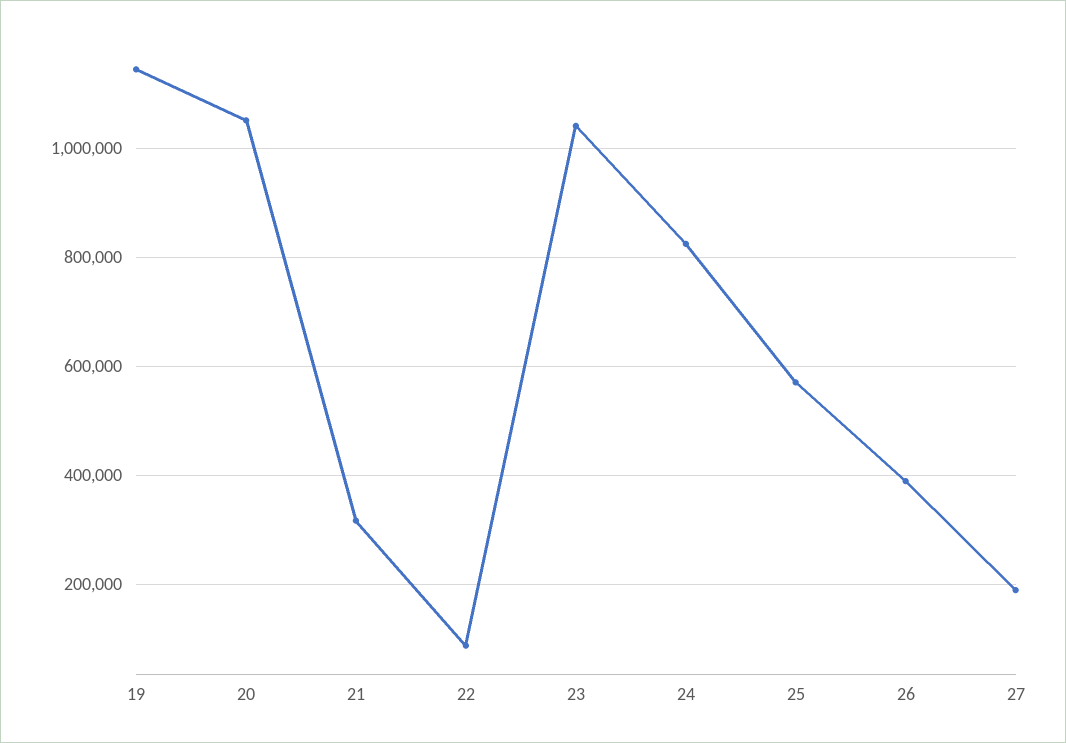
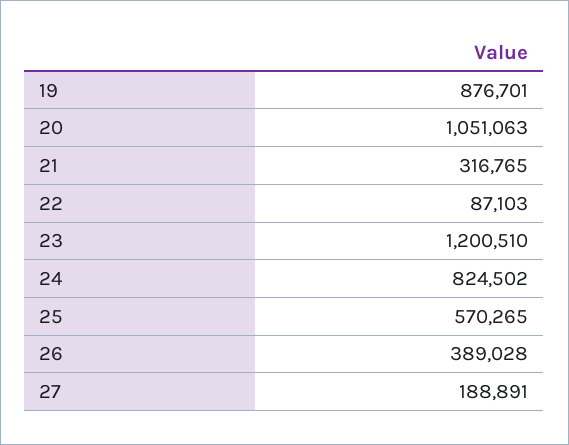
19: 1140000 -> 876701
23: 1040000 -> 1200510

